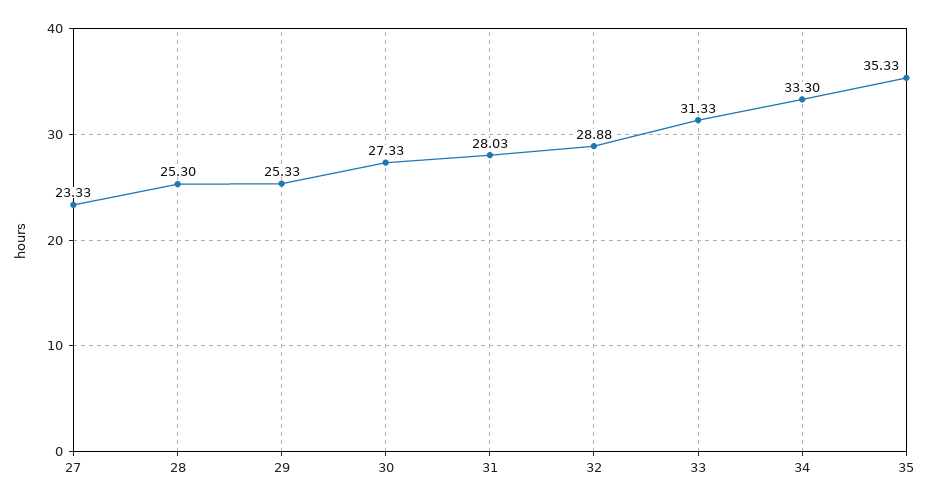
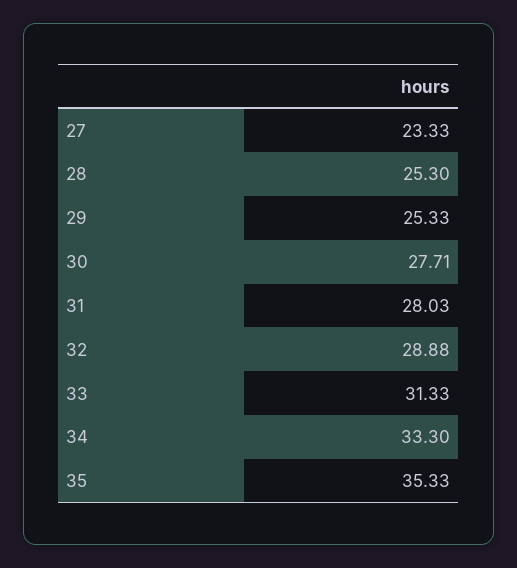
30: 27.33 -> 27.71

